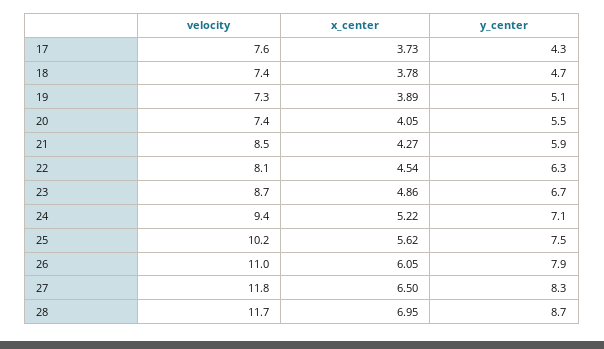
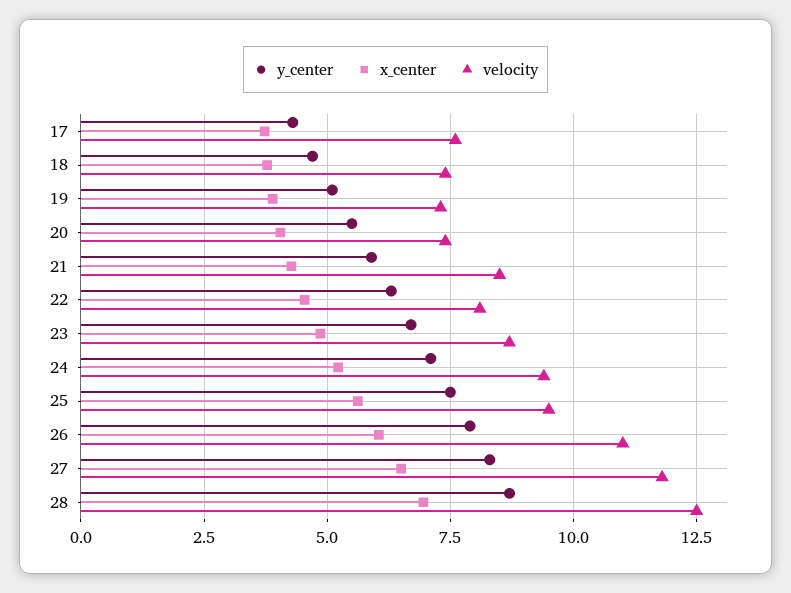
velocity, 25: 10.2 -> 9.5
velocity, 28: 11.7 -> 12.5

